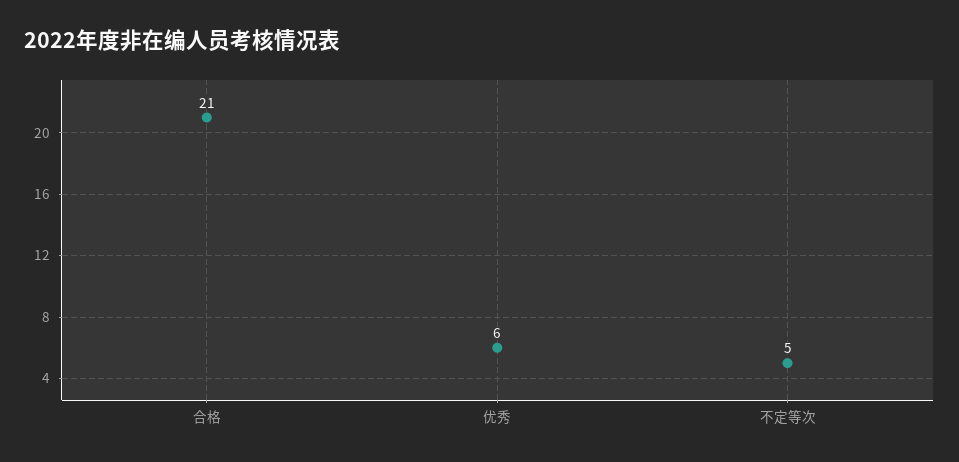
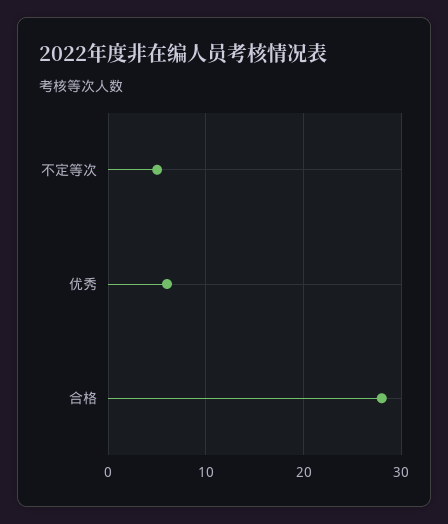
合格: 21 -> 28

